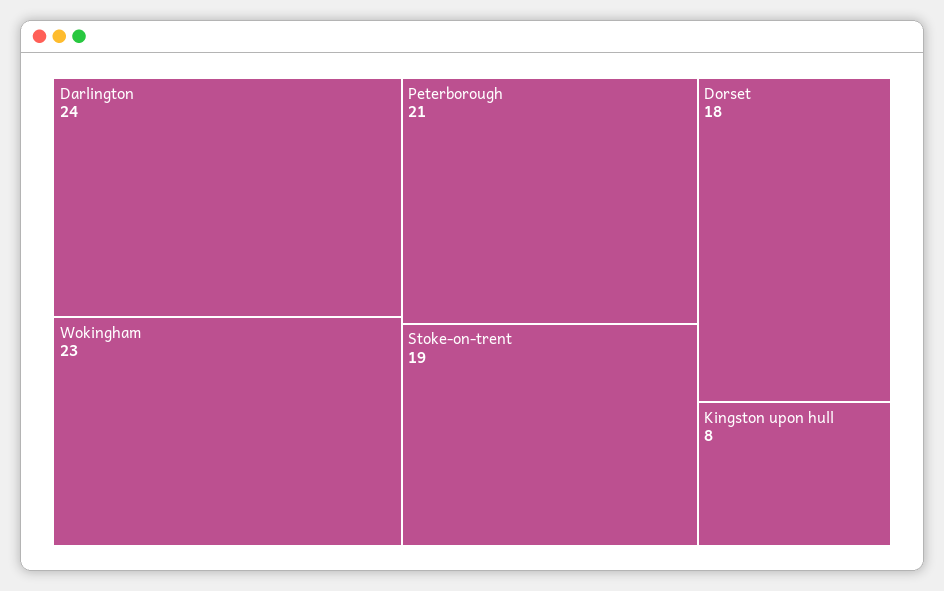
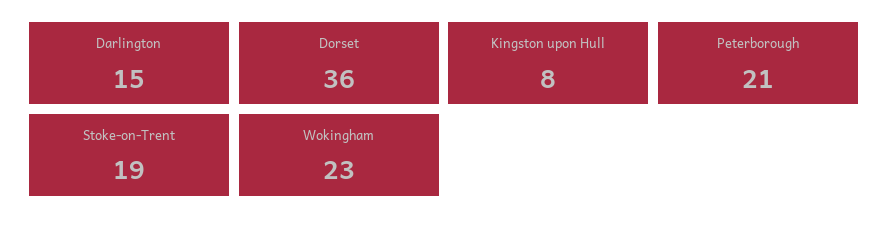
Darlington: 24 -> 15
Dorset: 18 -> 36

